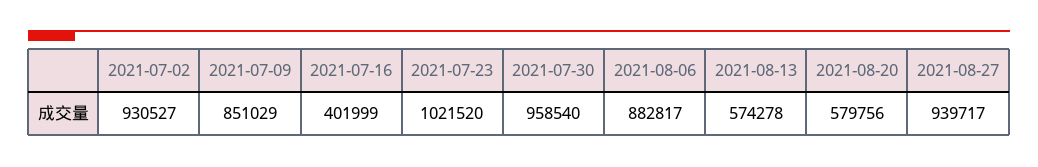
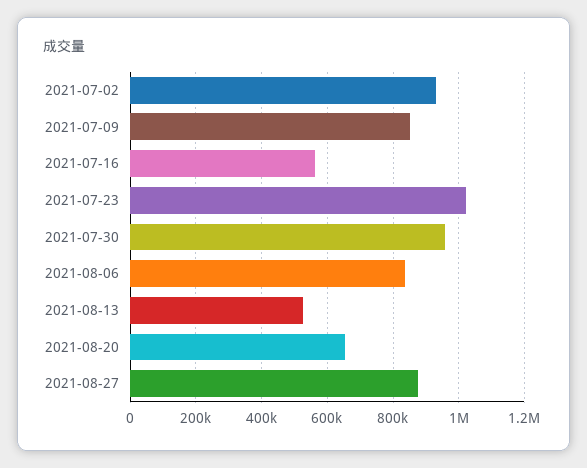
2021-07-16: 401999 -> 560000
2021-08-06: 882817 -> 840000
2021-08-13: 574278 -> 520000
2021-08-20: 579756 -> 660000
2021-08-27: 939717 -> 880000

